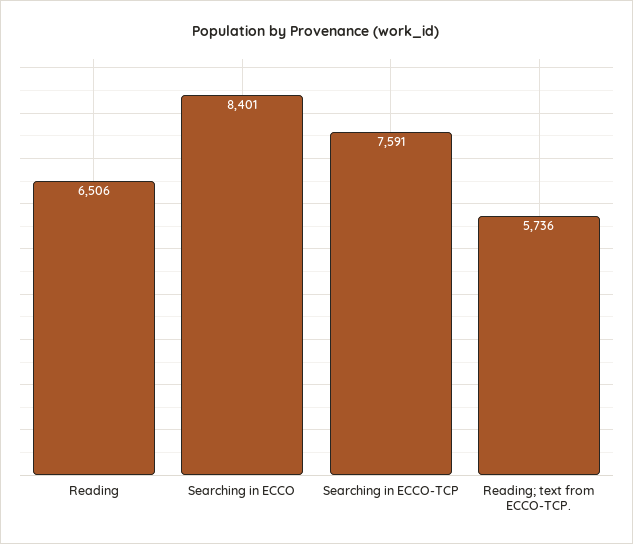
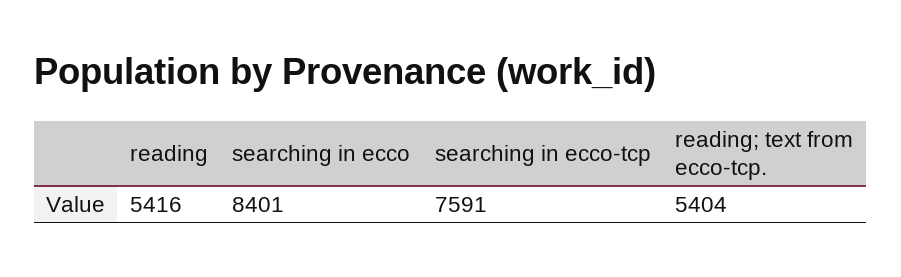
Reading: 6506 -> 5416
Reading; text from ECCO-TCP.: 5736 -> 5404

